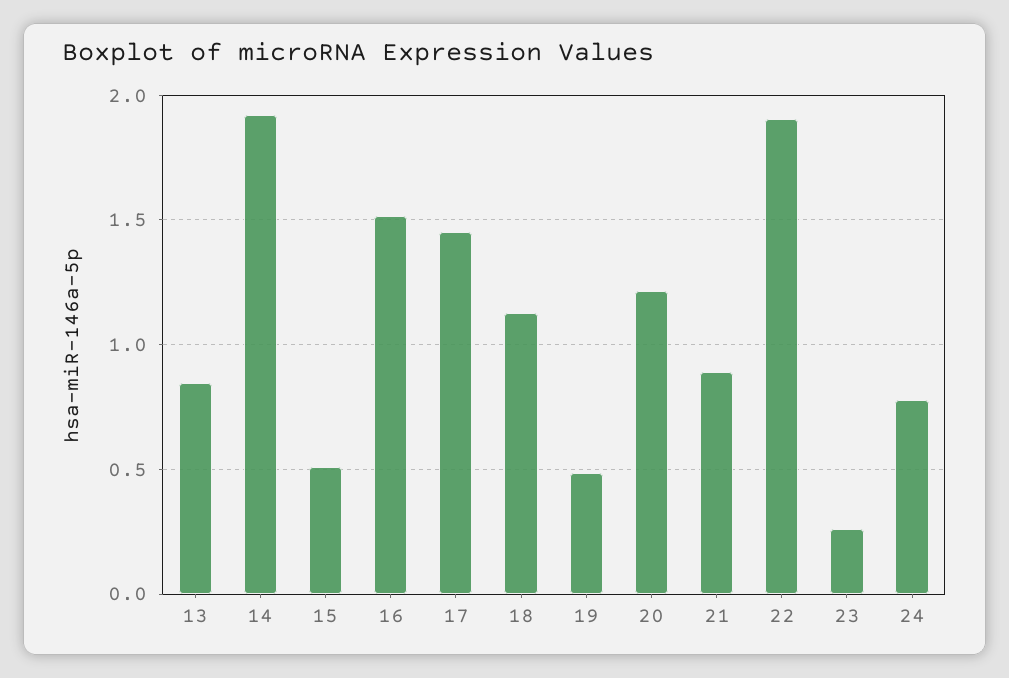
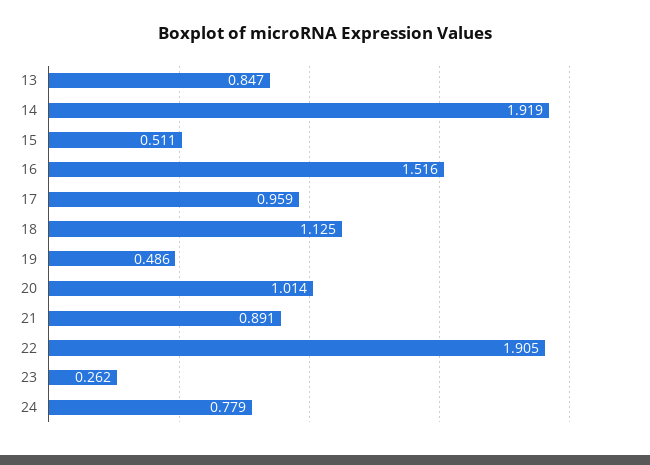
17: 1.45 -> 0.959
20: 1.2 -> 1.014

